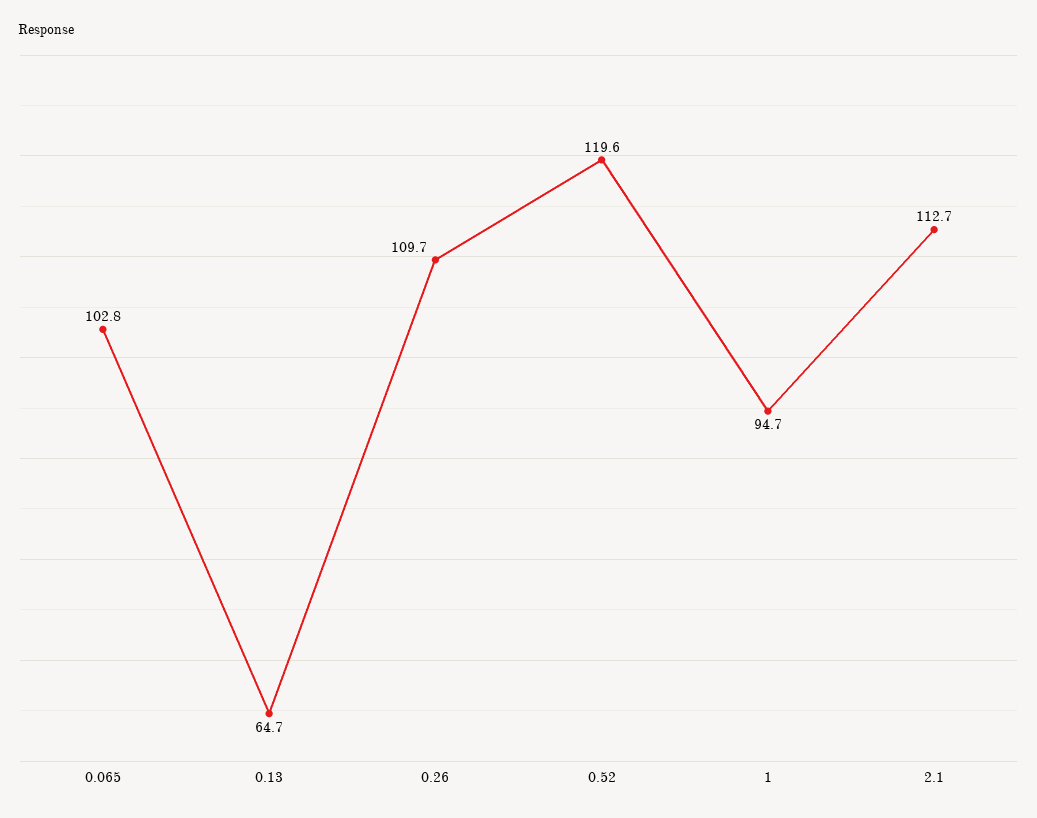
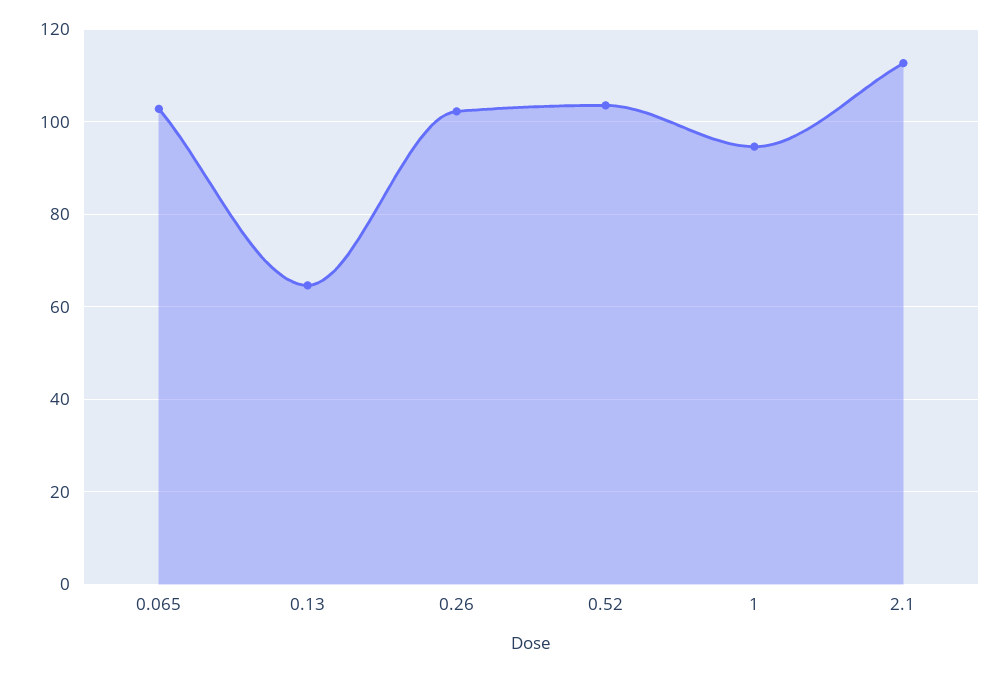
0.26: 109.7 -> 102
0.52: 119.6 -> 104

